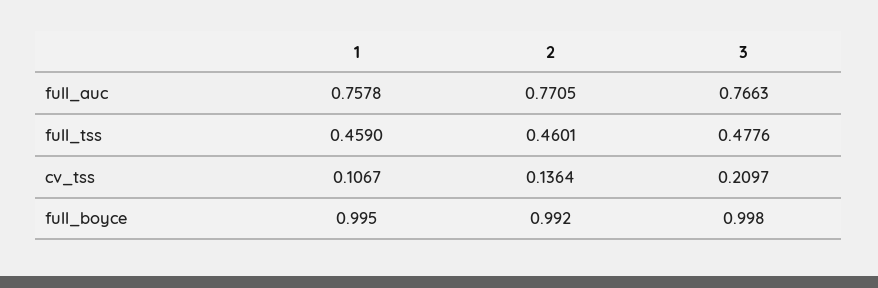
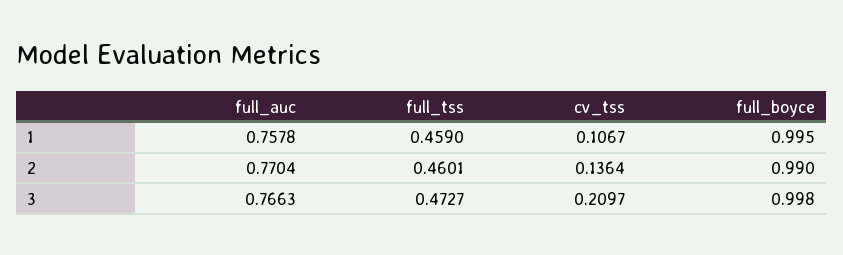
2, full_auc: 0.7705 -> 0.7704
3, full_tss: 0.4776 -> 0.4727
2, full_boyce: 0.992 -> 0.99

